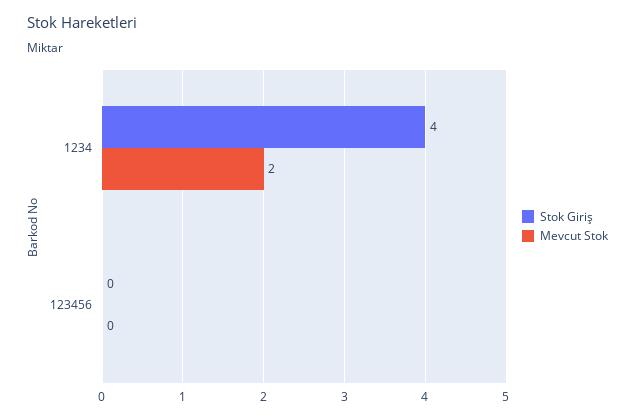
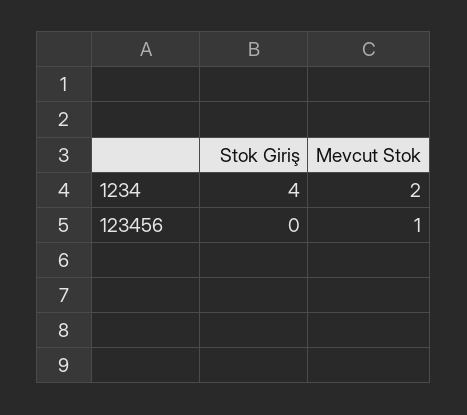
Mevcut Stok, 123456: 0 -> 1

